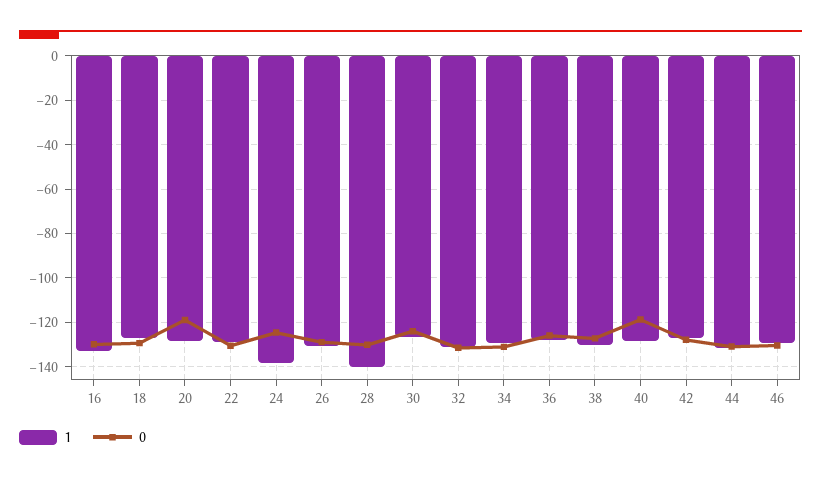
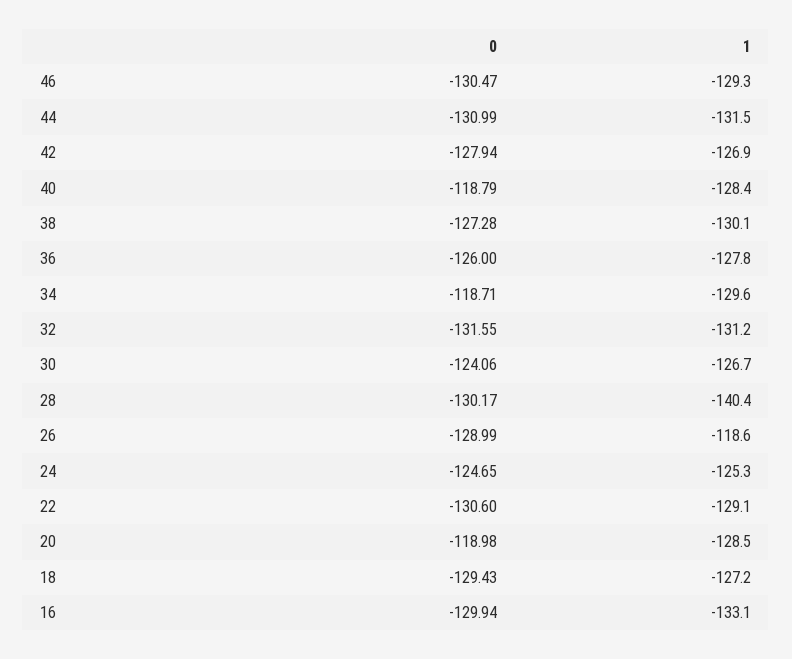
1, 24: -140 -> -125.3
1, 26: -130 -> -118.6
0, 34: -130 -> -118.71

